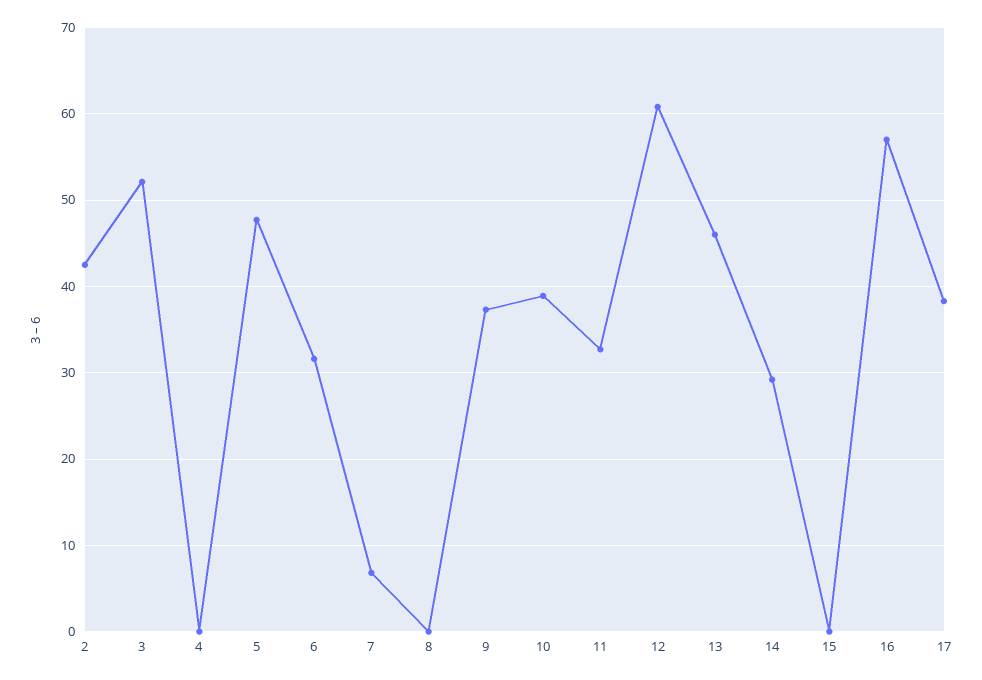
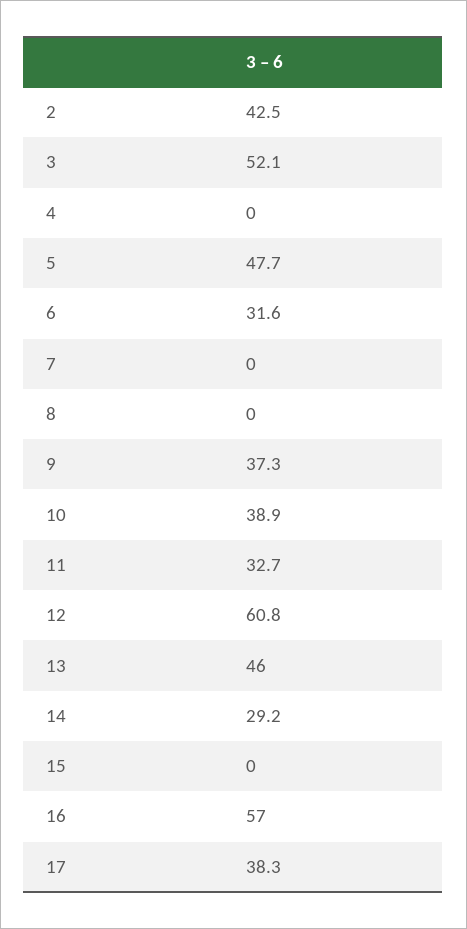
7: 7 -> 0

